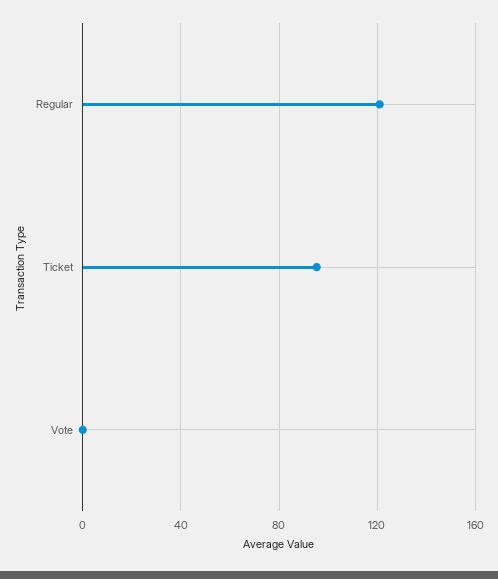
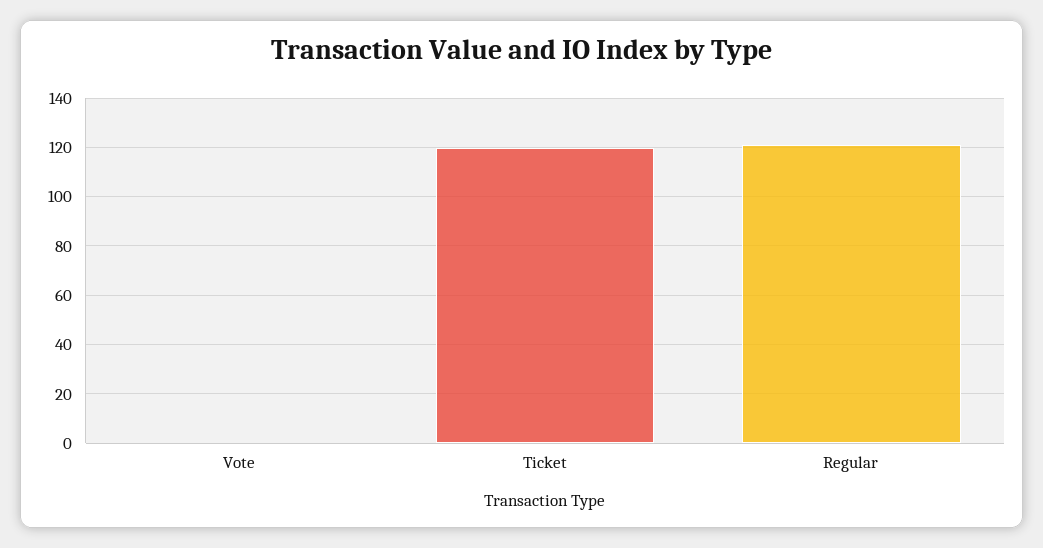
Ticket: 95 -> 120

